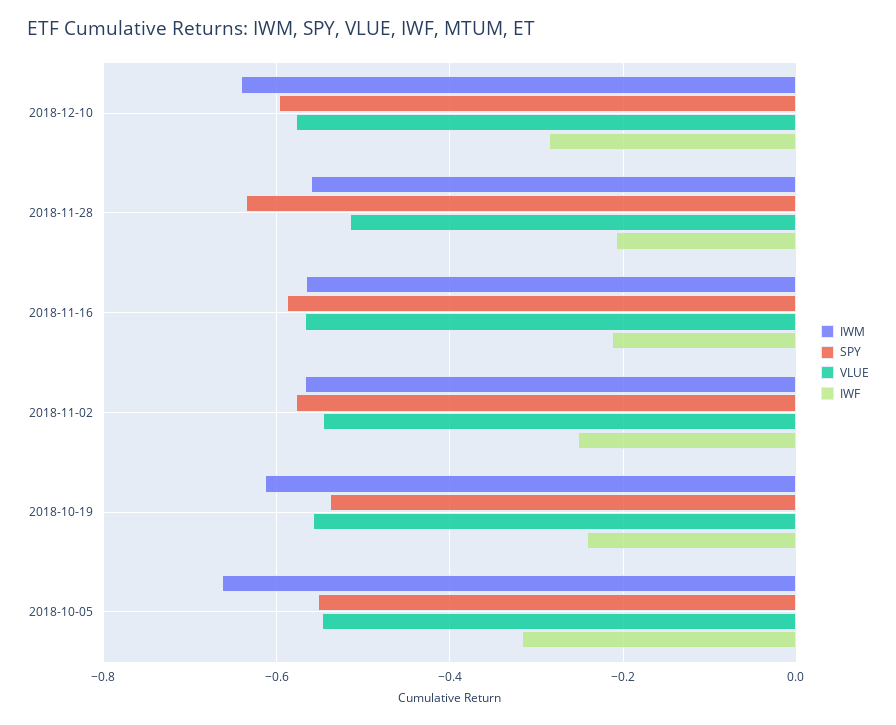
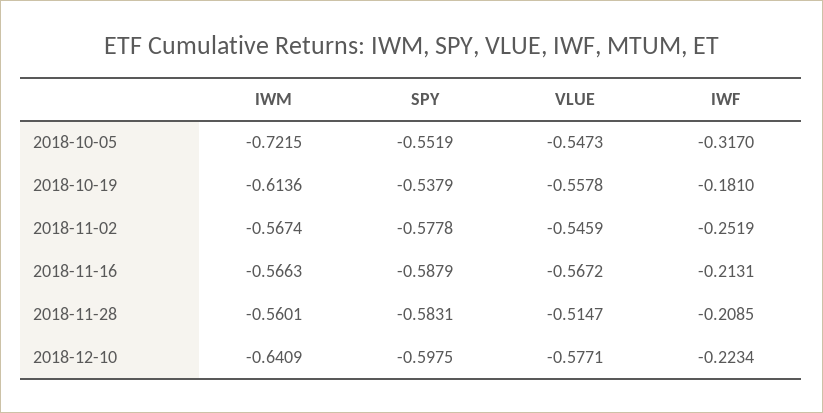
IWF, 2018-12-10: -0.28 -> -0.2234
SPY, 2018-11-28: -0.64 -> -0.5831
IWF, 2018-10-19: -0.24 -> -0.181
IWM, 2018-10-05: -0.66 -> -0.7215

